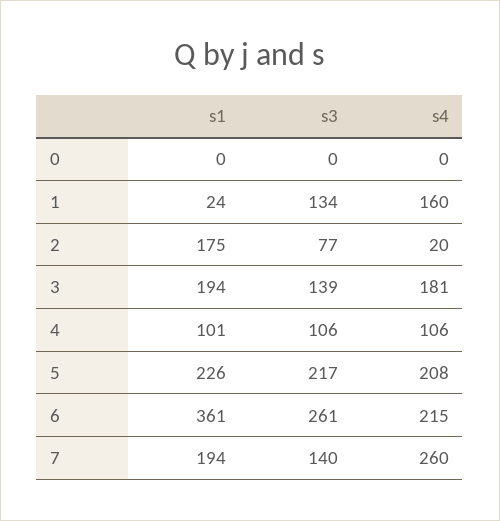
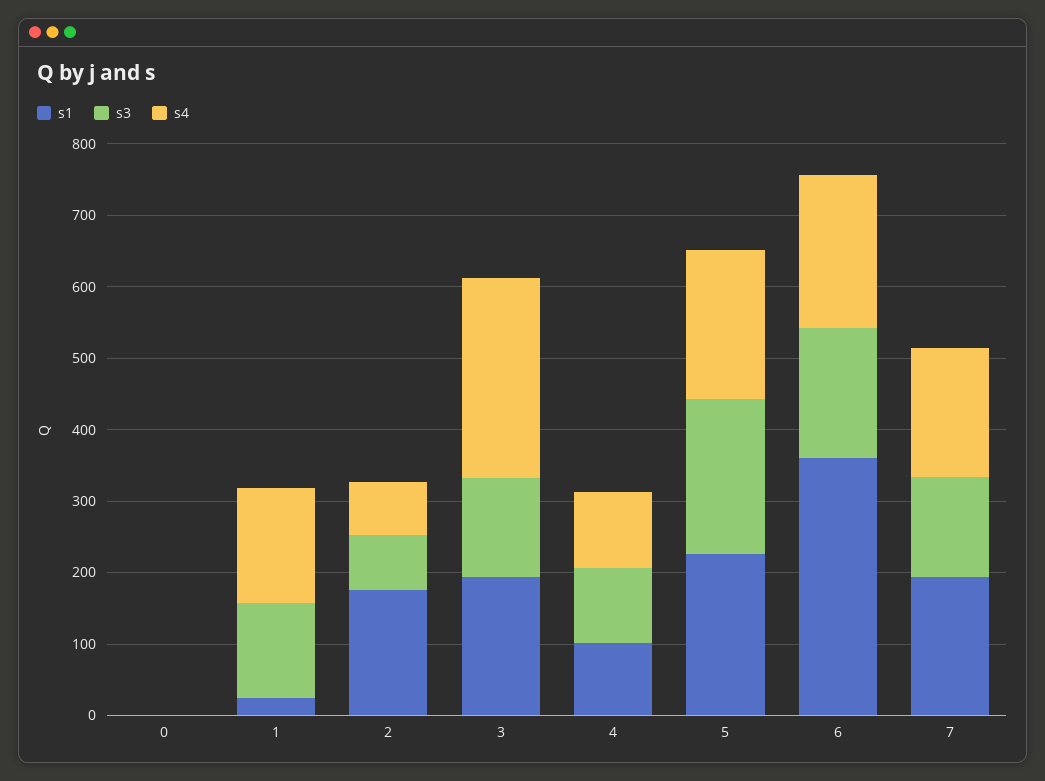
s4, 2: 20 -> 80
s4, 3: 181 -> 280
s3, 6: 261 -> 180
s4, 7: 260 -> 180

